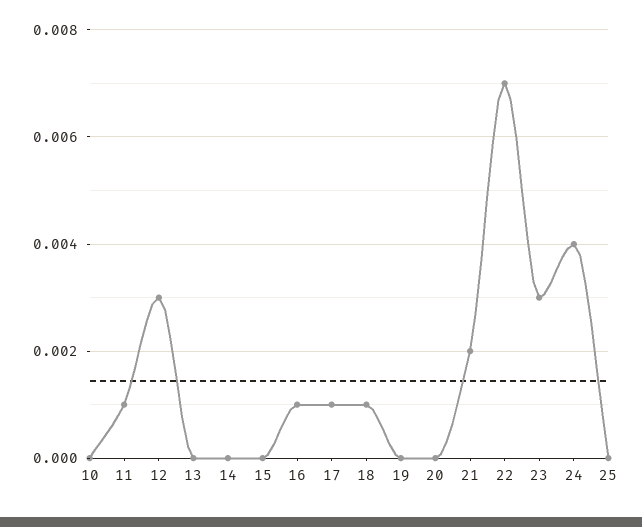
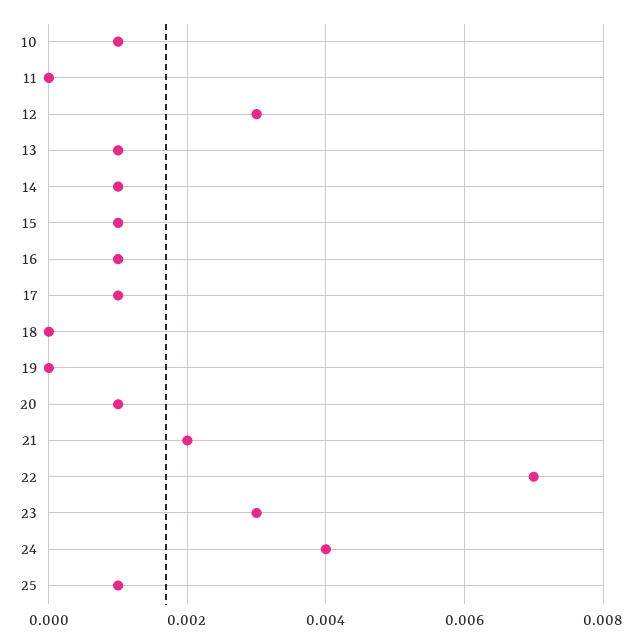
10: 0 -> 0.001
11: 0.001 -> 0
13: 0 -> 0.001
14: 0 -> 0.001
15: 0 -> 0.001
18: 0.001 -> 0
20: 0 -> 0.001
25: 0 -> 0.001

